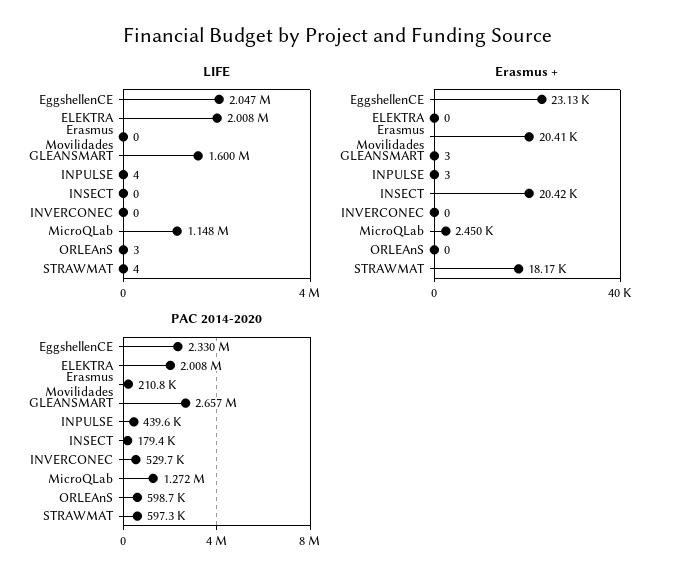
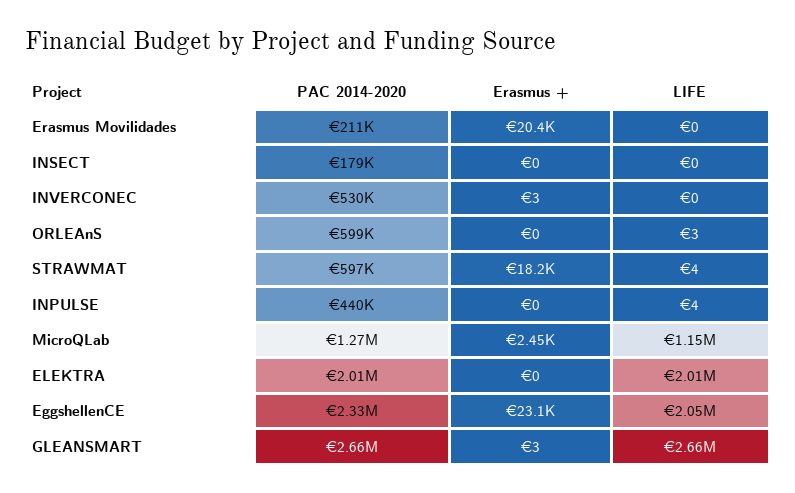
LIFE, GLEANSMART: 1600000 -> 2660000
Erasmus +, INPULSE: 3 -> 0
Erasmus +, INSECT: 20420 -> 0
Erasmus +, INVERCONEC: 0 -> 3

